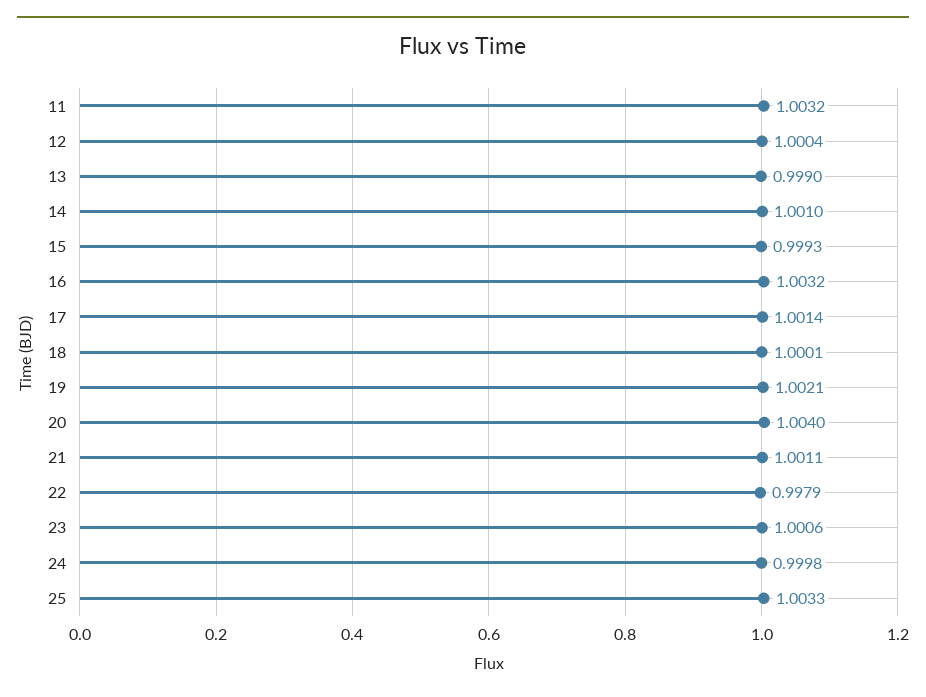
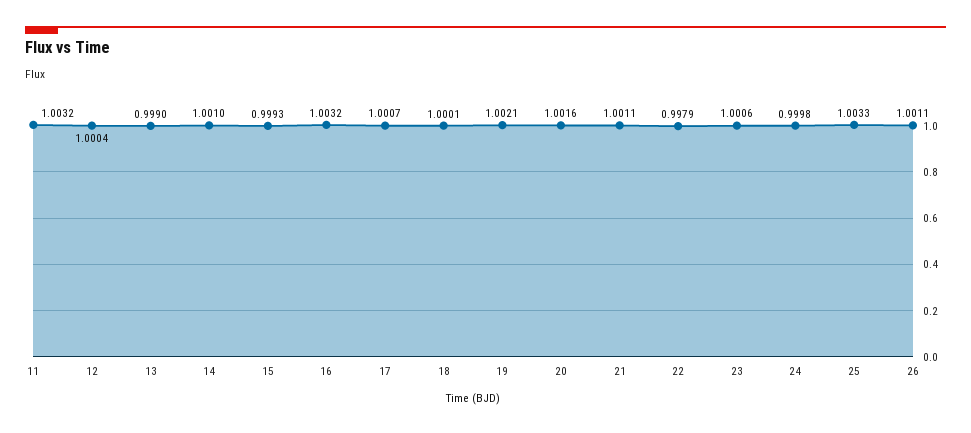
17: 1.0014 -> 1.0007
20: 1.004 -> 1.0016
26: none -> 1.0011

